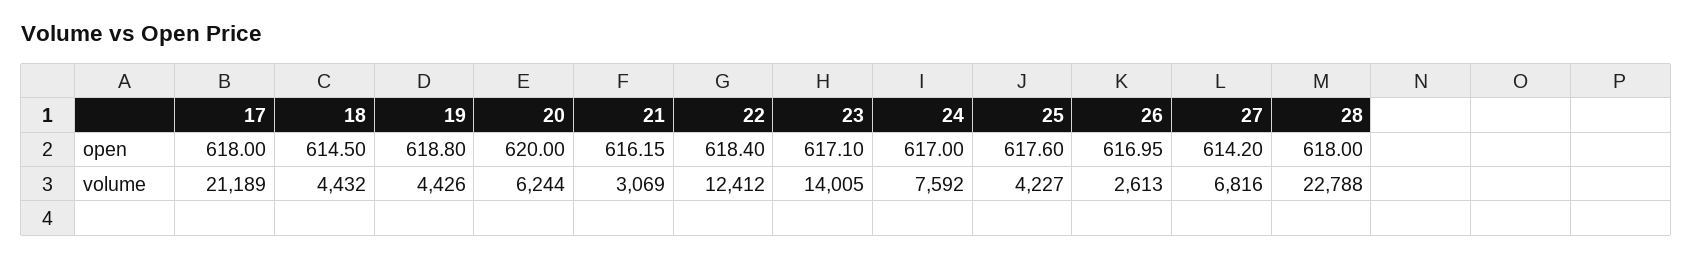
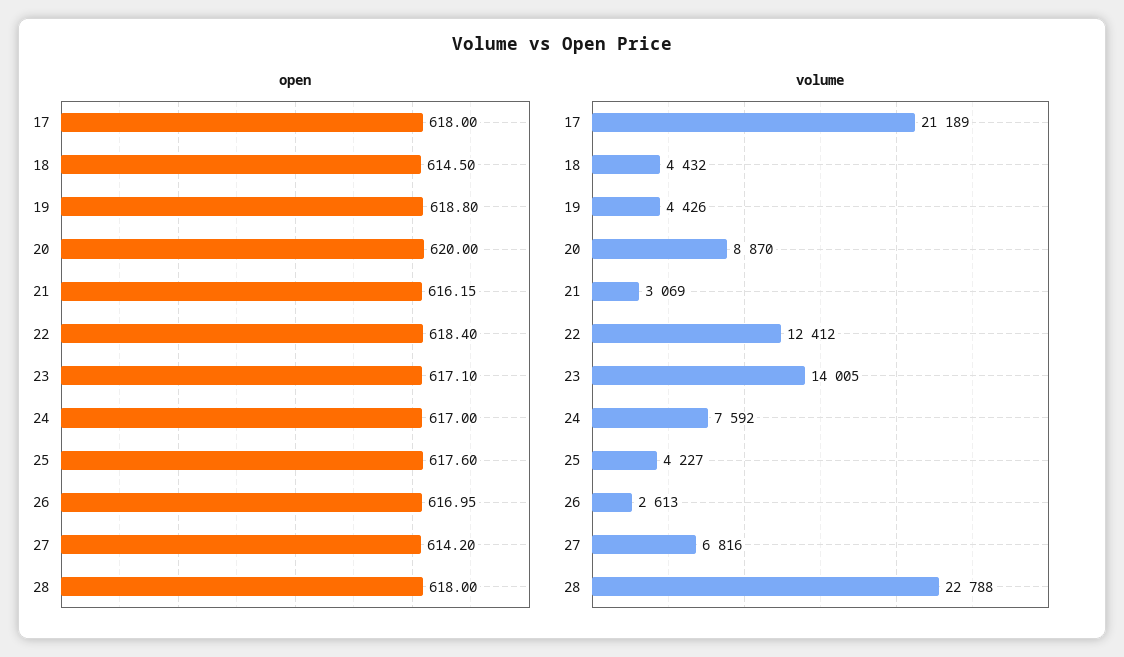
volume, 20: 6244 -> 8870

